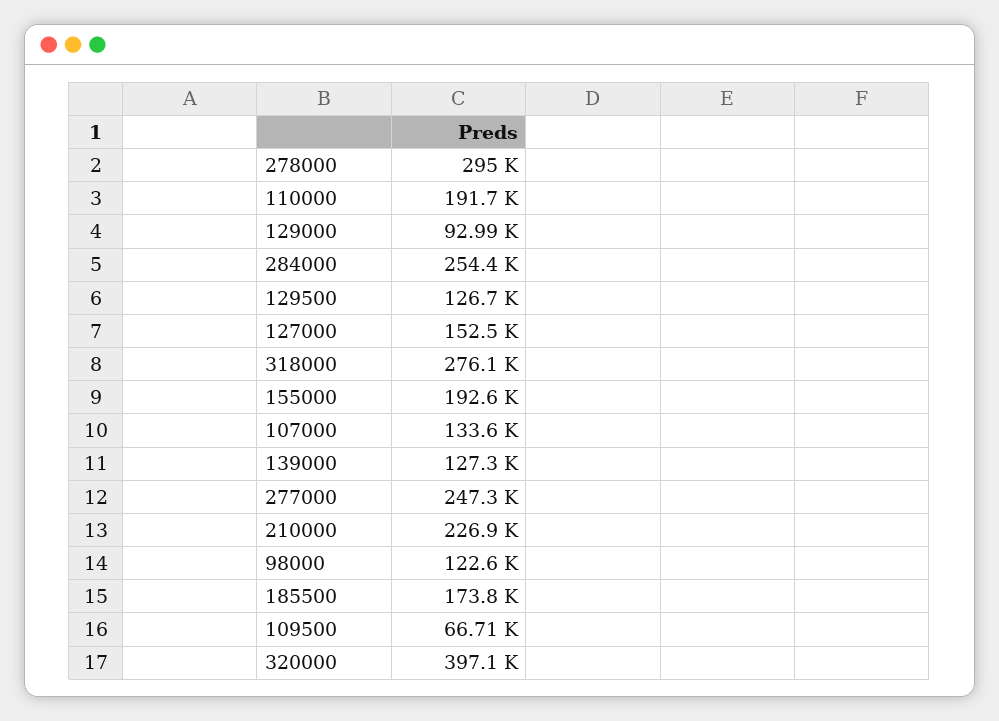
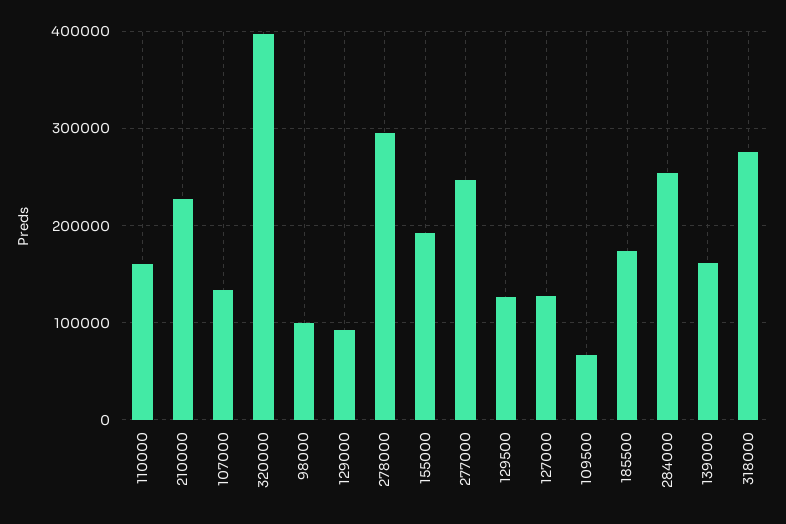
110000: 191700 -> 160000
127000: 152500 -> 130000
139000: 127300 -> 160000
98000: 122600 -> 100000

